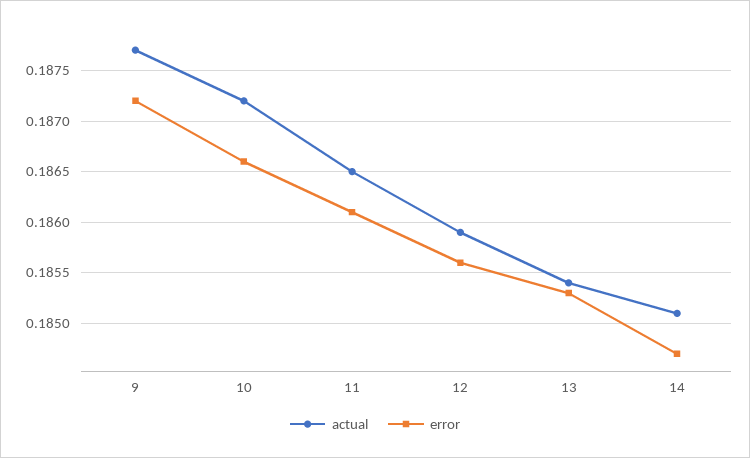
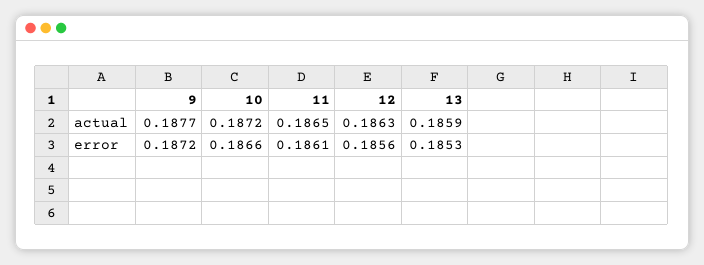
actual, 12: 0.1859 -> 0.1863
actual, 13: 0.1854 -> 0.1859
actual, 14: 0.1851 -> none
error, 14: 0.1847 -> none

